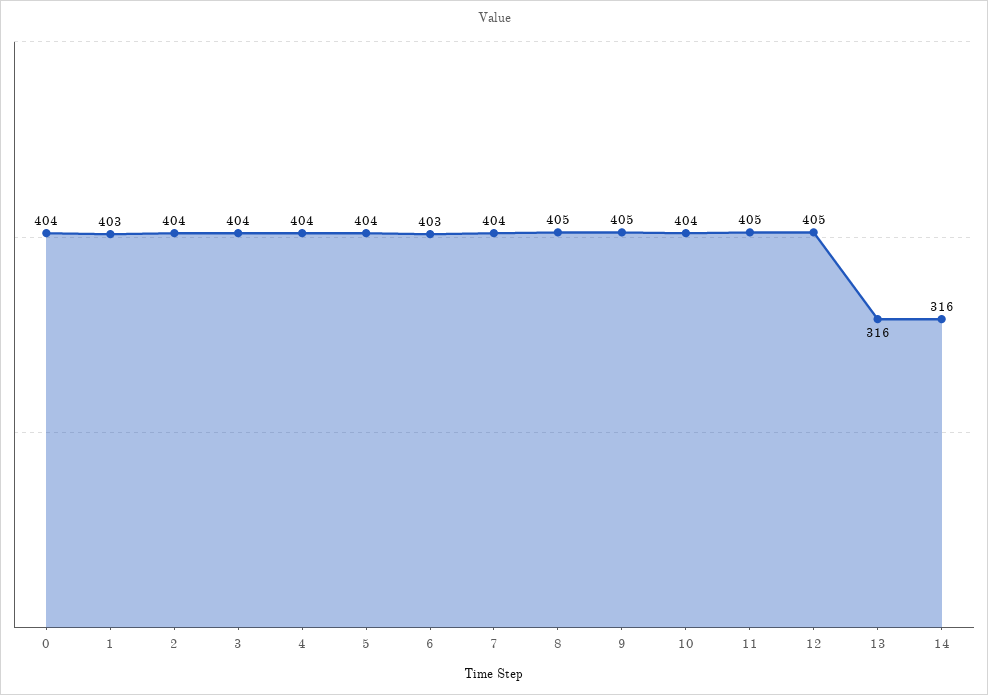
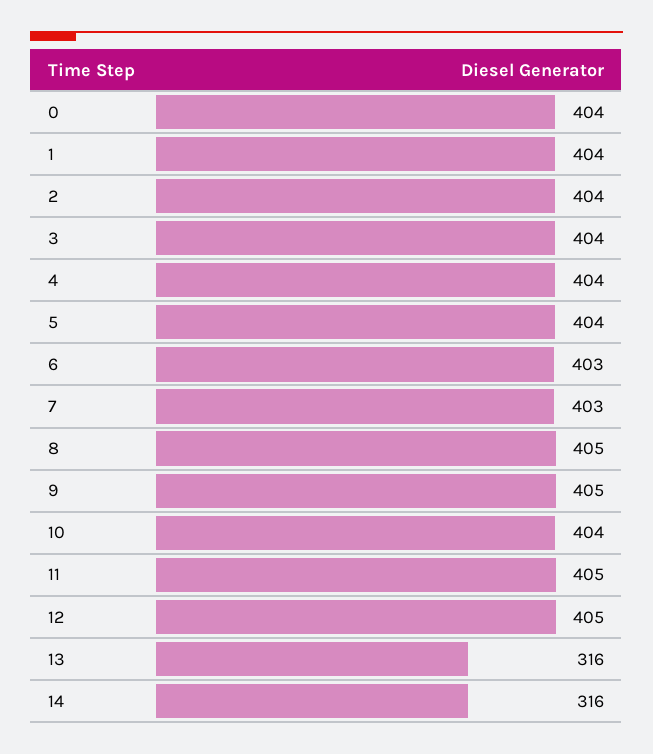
1: 403 -> 404
7: 404 -> 403

